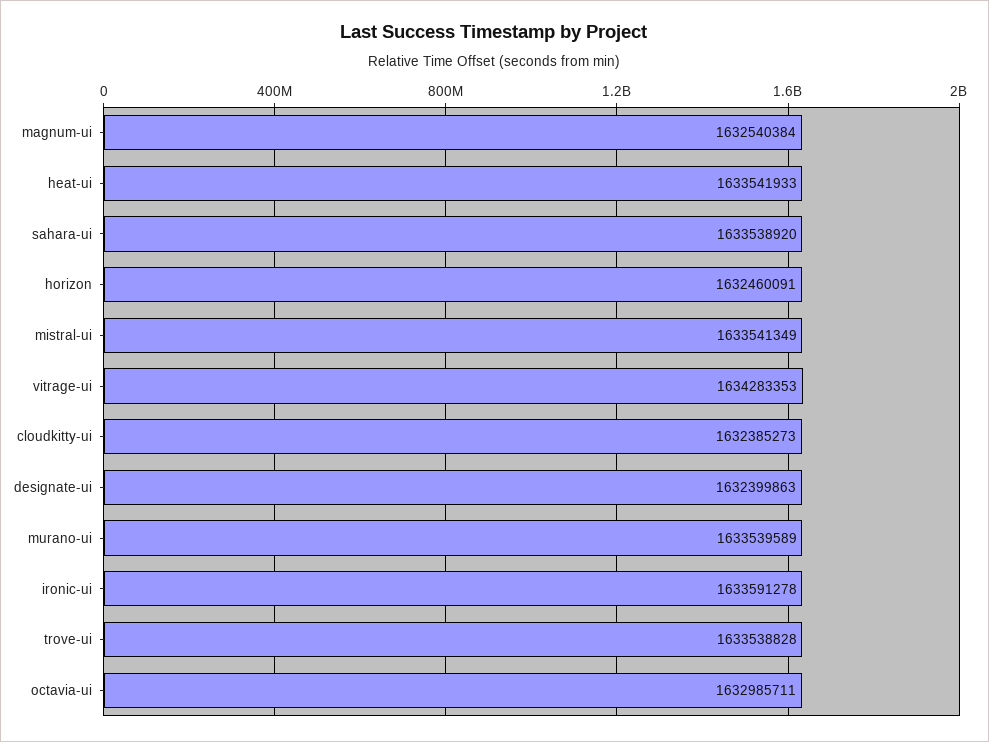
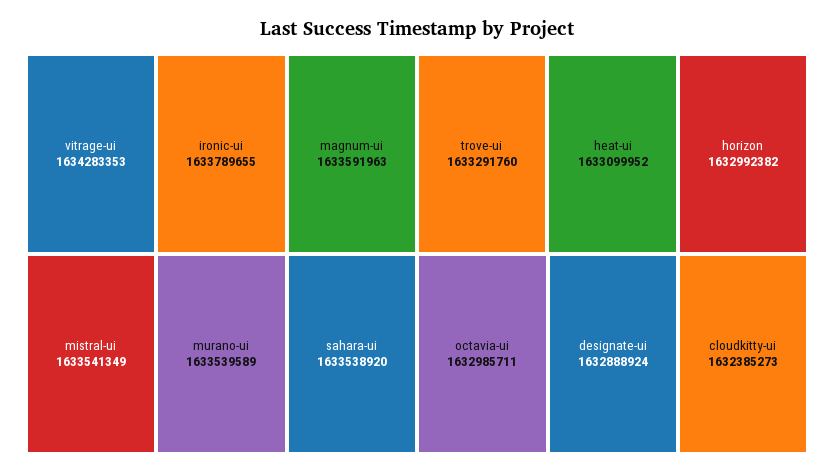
magnum-ui: 1632540384 -> 1633591963
heat-ui: 1633541933 -> 1633099952
horizon: 1632460091 -> 1632992382
designate-ui: 1632399863 -> 1632888924
ironic-ui: 1633591278 -> 1633789655
trove-ui: 1633538828 -> 1633291760

